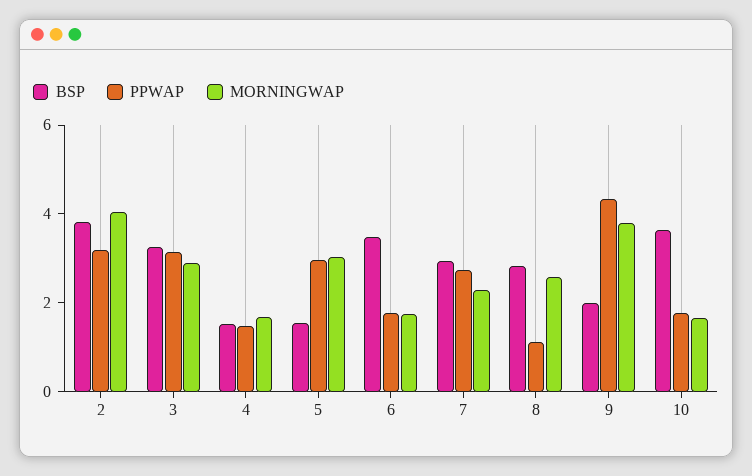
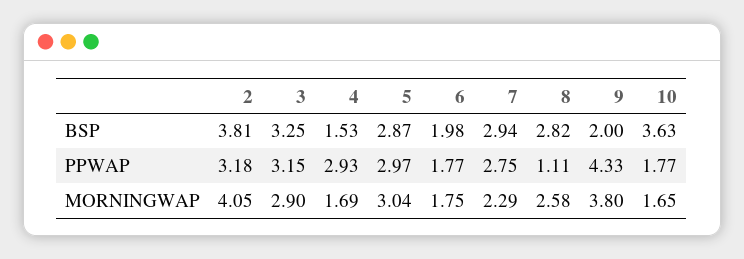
PPWAP, 4: 1.5 -> 2.93
BSP, 5: 1.5 -> 2.87
BSP, 6: 3.5 -> 1.98

